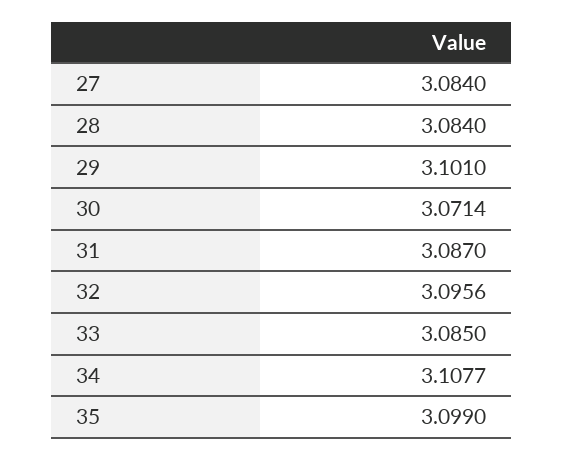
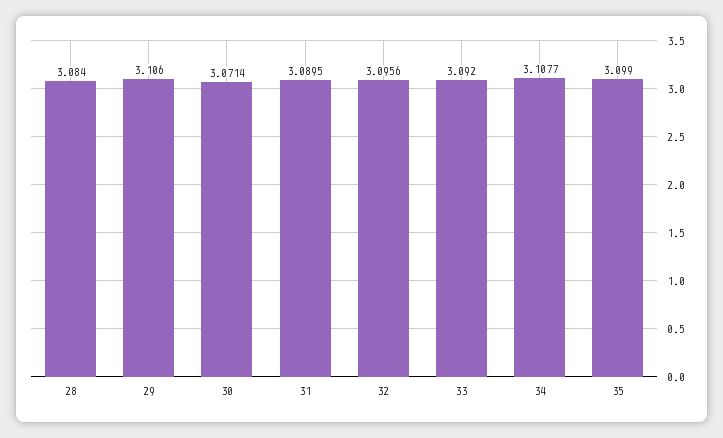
27: 3.084 -> none
29: 3.101 -> 3.106
31: 3.087 -> 3.0895
33: 3.085 -> 3.092

